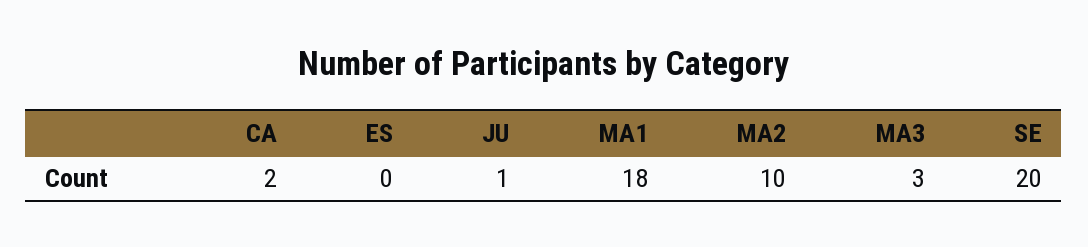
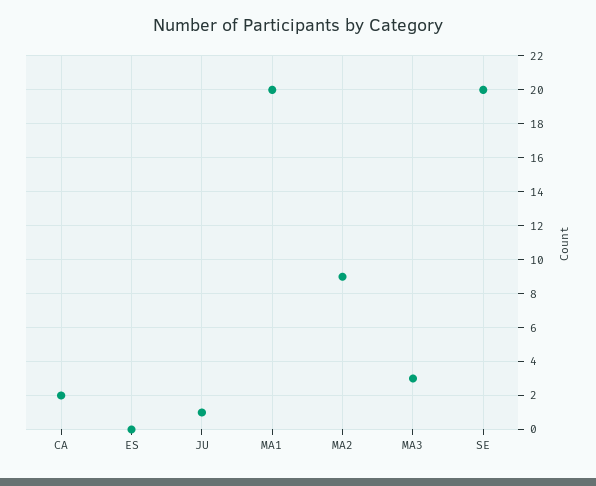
MA1: 18 -> 20
MA2: 10 -> 9

